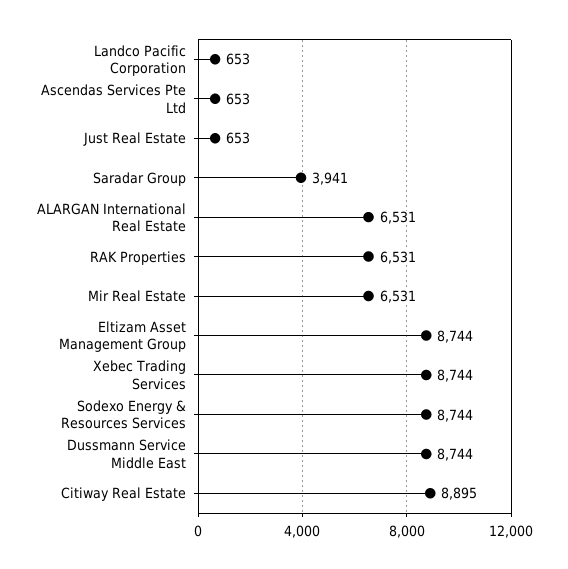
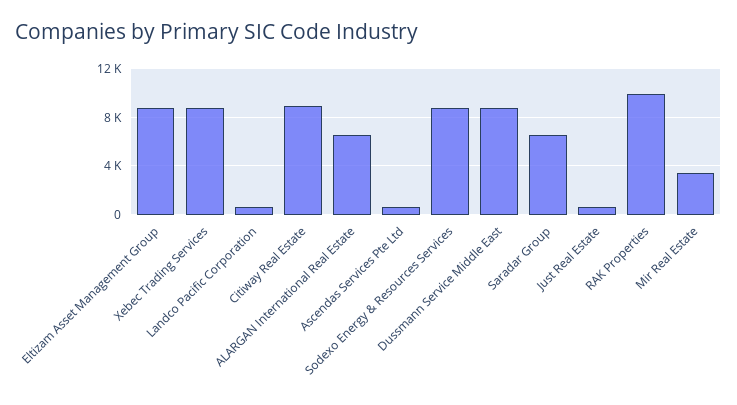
Saradar Group: 3941 -> 6500
RAK Properties: 6531 -> 10000
Mir Real Estate: 6531 -> 3500

